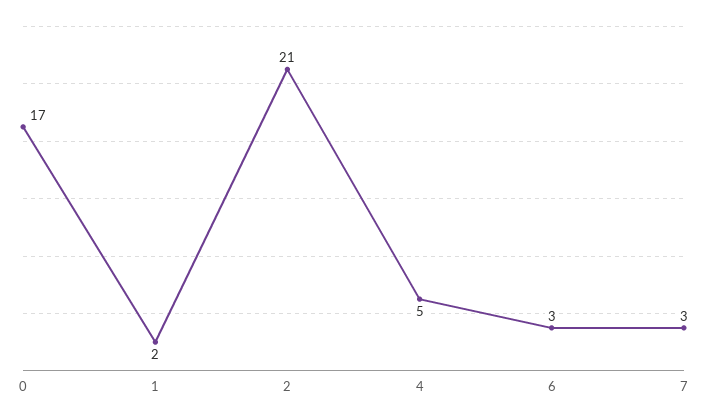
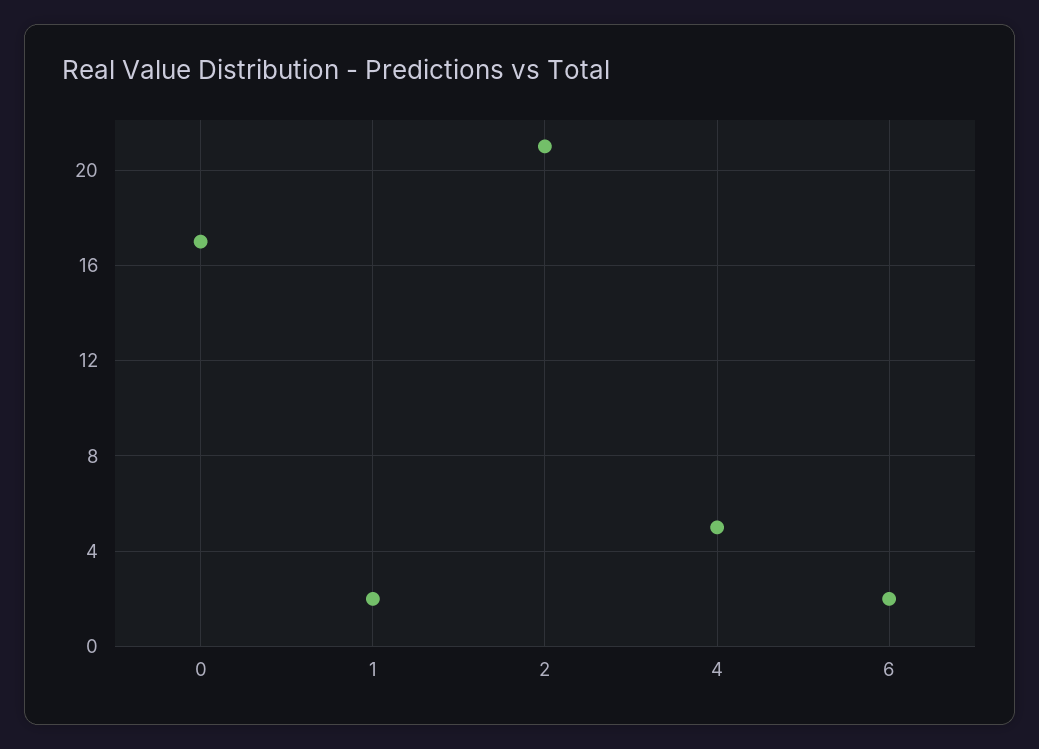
6: 3 -> 2
7: 3 -> none

